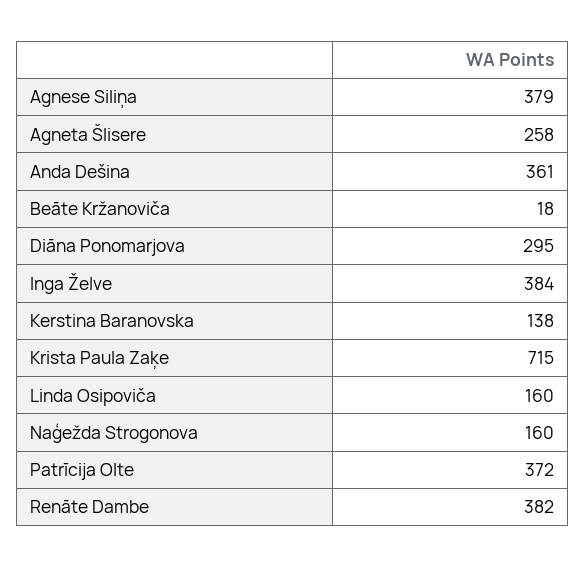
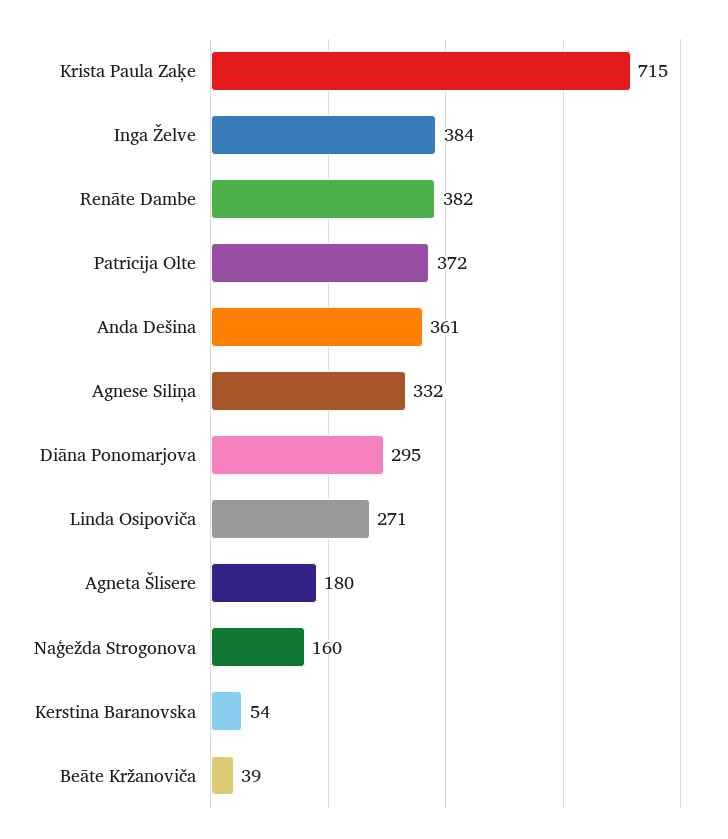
Agnese Siliņa: 379 -> 332
Agneta Šlisere: 258 -> 180
Beāte Kržanoviča: 18 -> 39
Kerstina Baranovska: 138 -> 54
Linda Osipoviča: 160 -> 271

